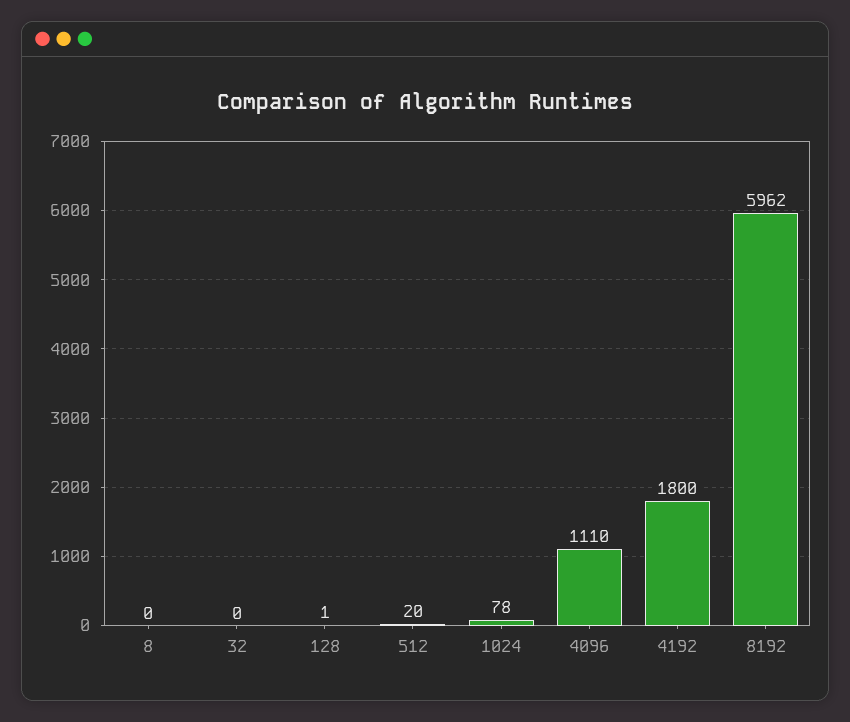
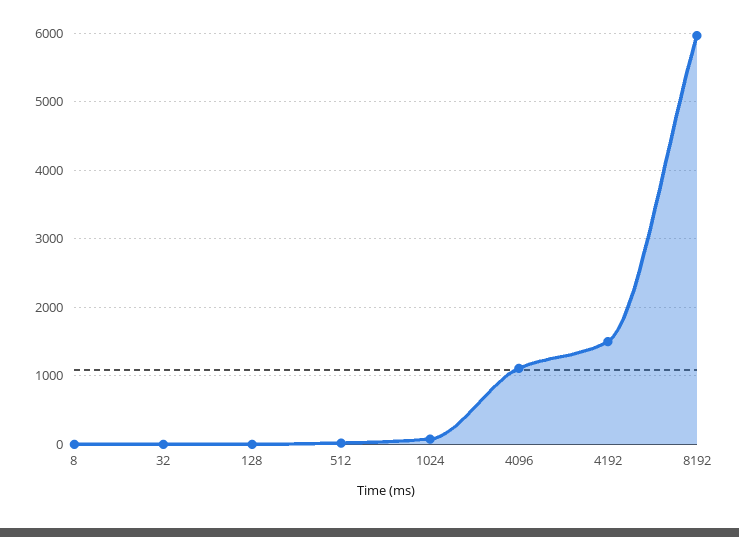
4192: 1800 -> 1500

